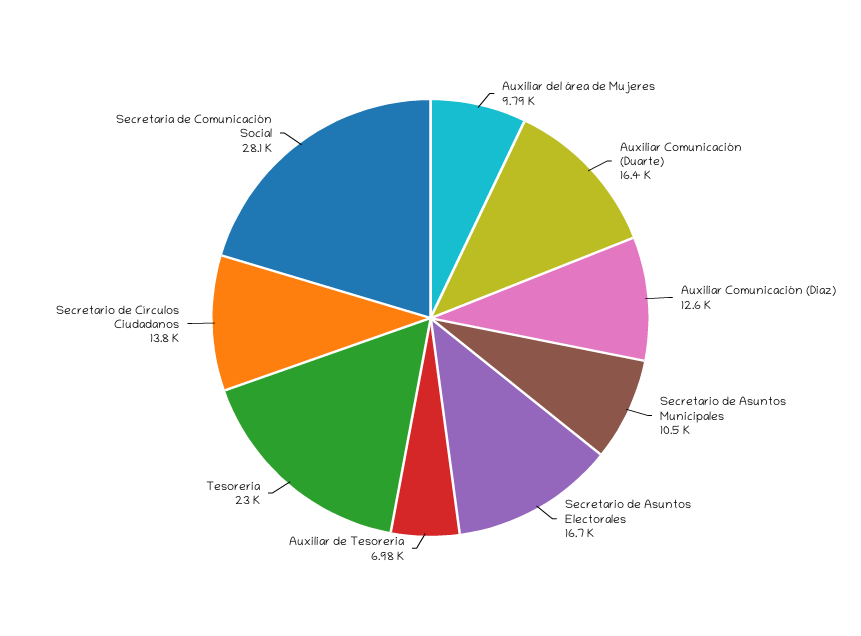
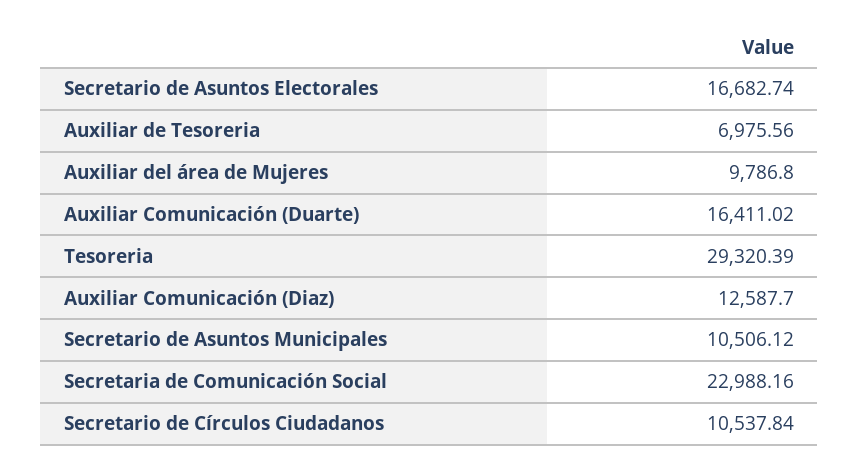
Tesoreria: 23000 -> 29320.39
Secretario de Círculos Ciudadanos: 13800 -> 10537.84
Secretaria de Comunicación Social: 28100 -> 22988.16

